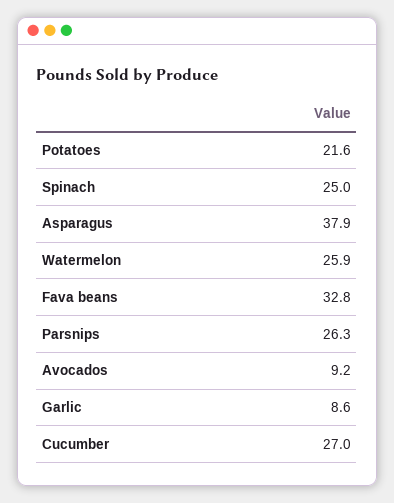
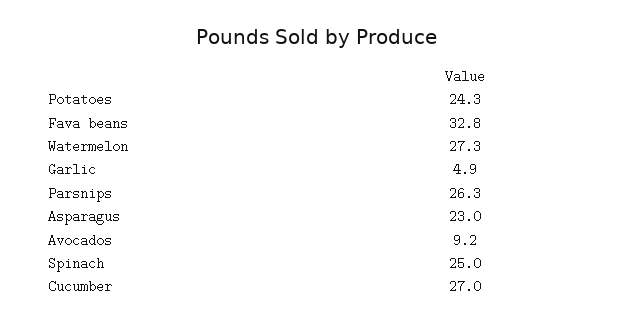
Potatoes: 21.6 -> 24.3
Asparagus: 37.9 -> 23
Watermelon: 25.9 -> 27.3
Garlic: 8.6 -> 4.9

